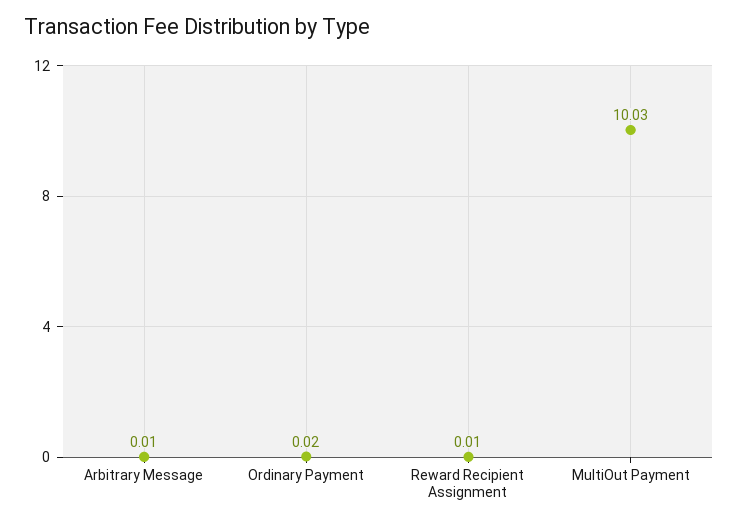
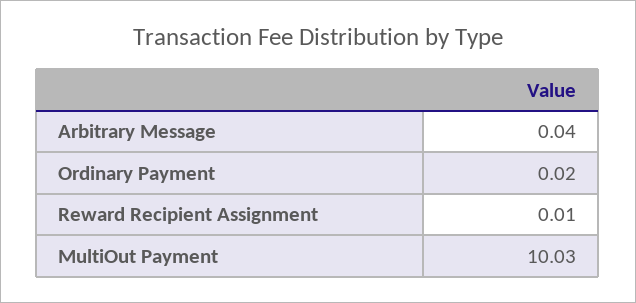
Arbitrary Message: 0.01 -> 0.04

